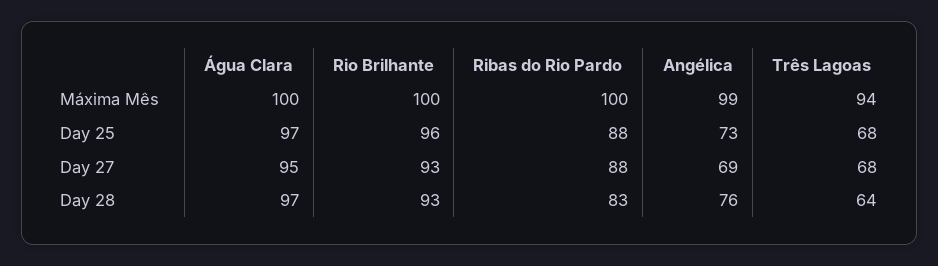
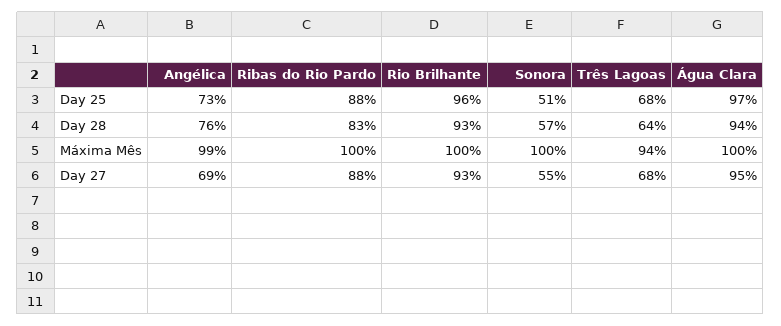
Água Clara, Day 28: 97 -> 94
Sonora, Day 25: none -> 51
Sonora, Day 28: none -> 57
Sonora, Máxima Mês: none -> 100
Sonora, Day 27: none -> 55

